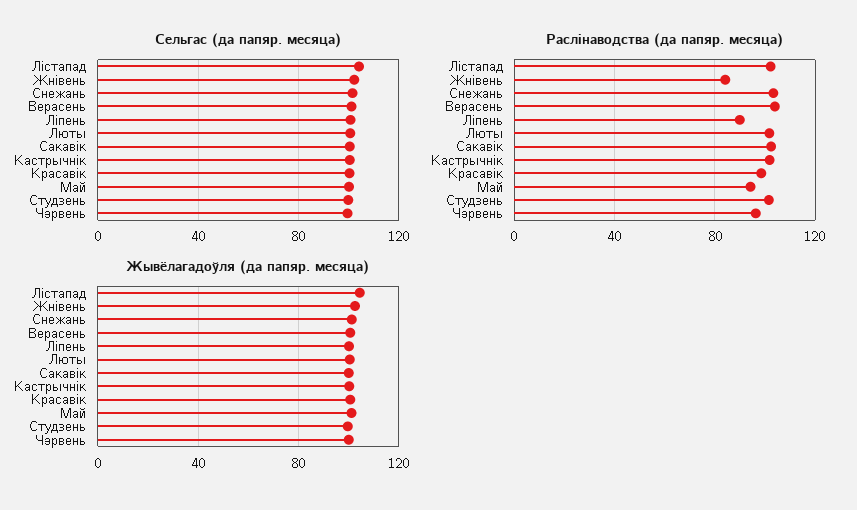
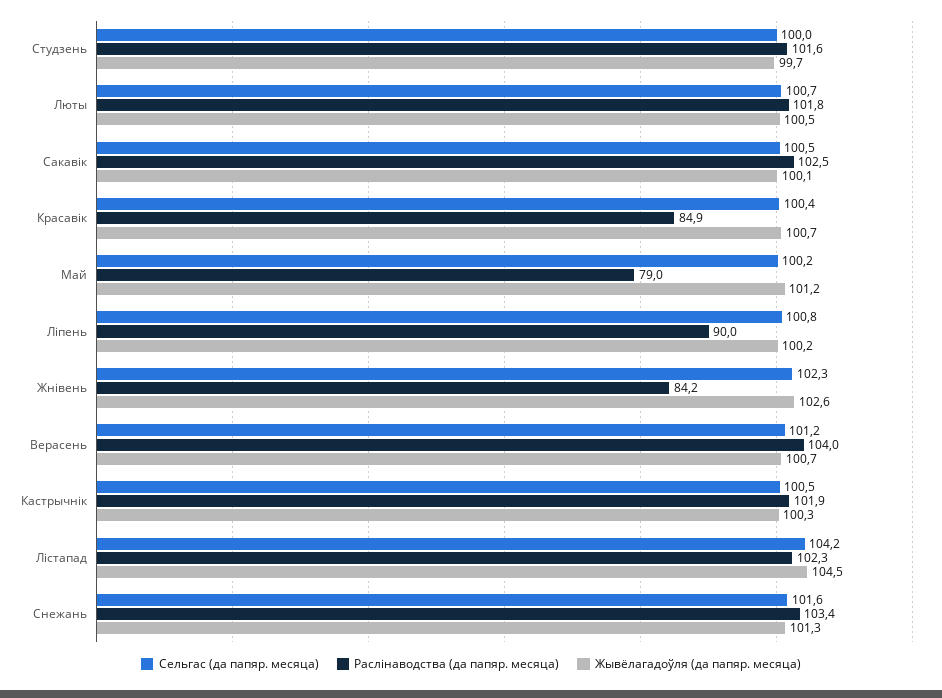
Сельгас (да папяр. месяца), Чэрвень: 100 -> none
Раслiнаводства (да папяр. месяца), Красавiк: 100 -> 84.9
Раслiнаводства (да папяр. месяца), Май: 95 -> 79
Раслiнаводства (да папяр. месяца), Чэрвень: 95 -> none
Жывёлагадоўля (да папяр. месяца), Чэрвень: 100 -> none

